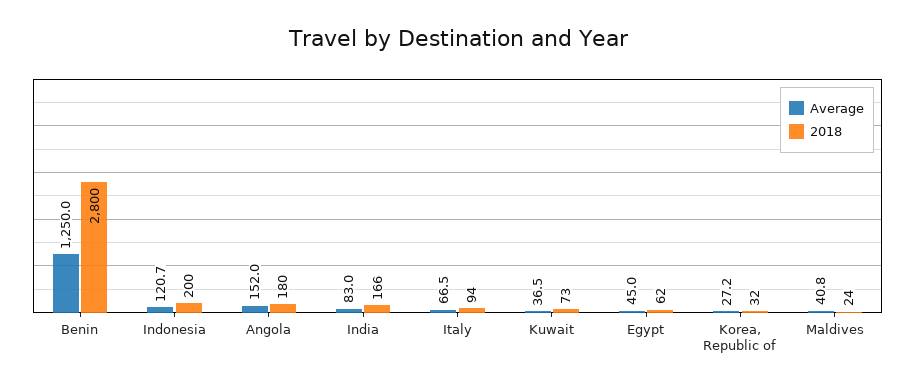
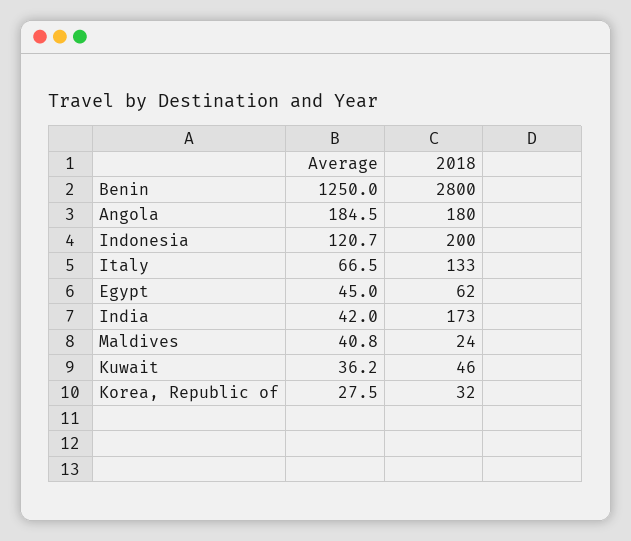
Average, Angola: 152 -> 184.5
Average, India: 83 -> 42
2018, India: 166 -> 173
2018, Italy: 94 -> 133
Average, Kuwait: 36.5 -> 36.2
2018, Kuwait: 73 -> 46
Average, Korea, Republic of: 27.2 -> 27.5

